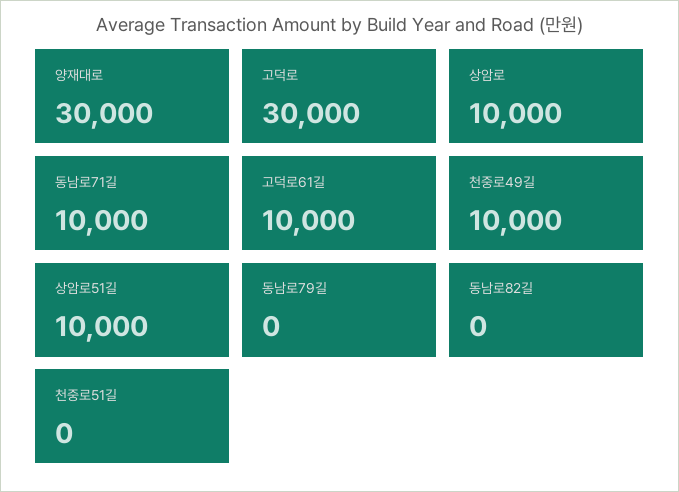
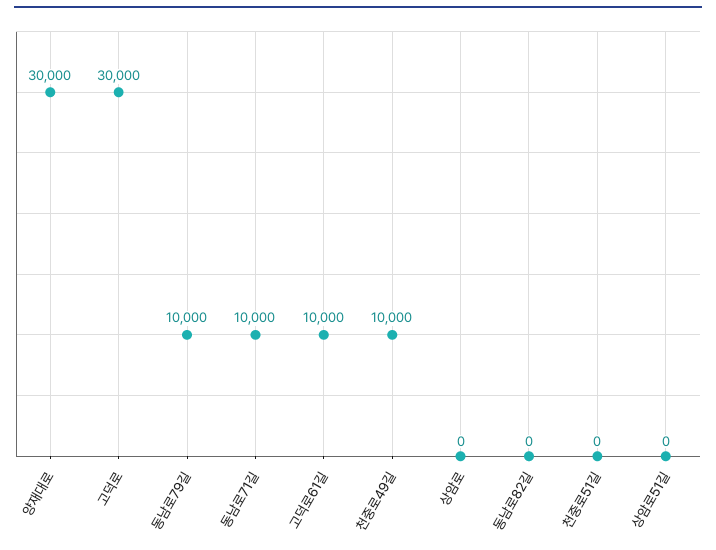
상암로: 10000 -> 0
상암로51길: 10000 -> 0
동남로79길: 0 -> 10000

